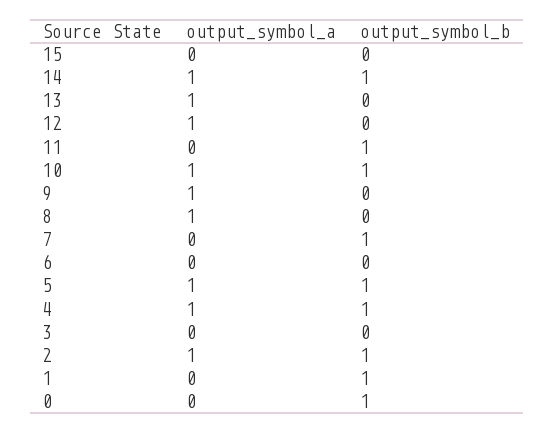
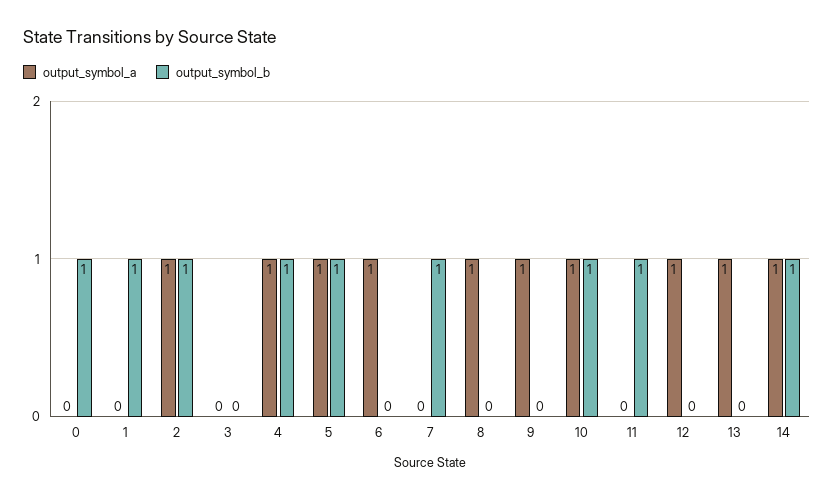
output_symbol_a, 15: 0 -> none
output_symbol_b, 15: 0 -> none
output_symbol_a, 6: 0 -> 1

